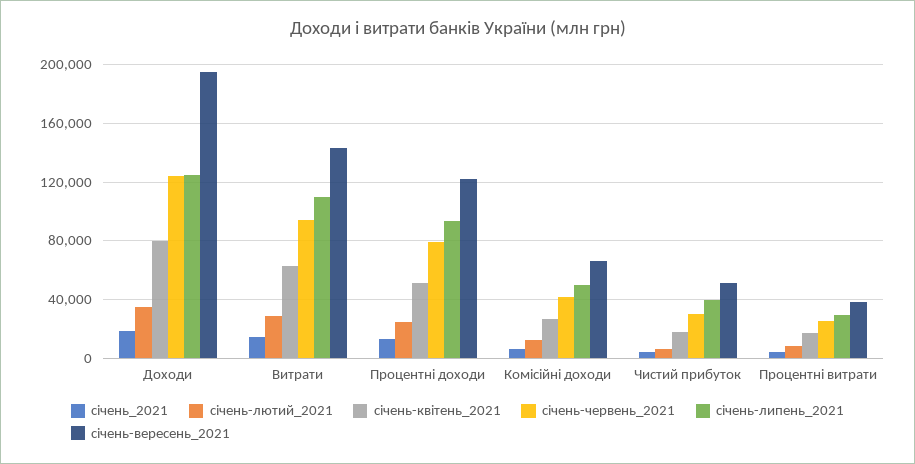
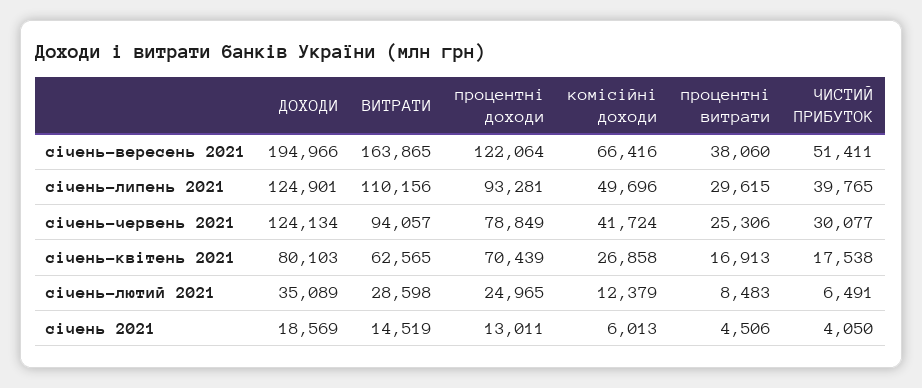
січень-вересень_2021, Витрати: 145000 -> 163865
січень-квітень_2021, Процентні доходи: 50000 -> 70439

